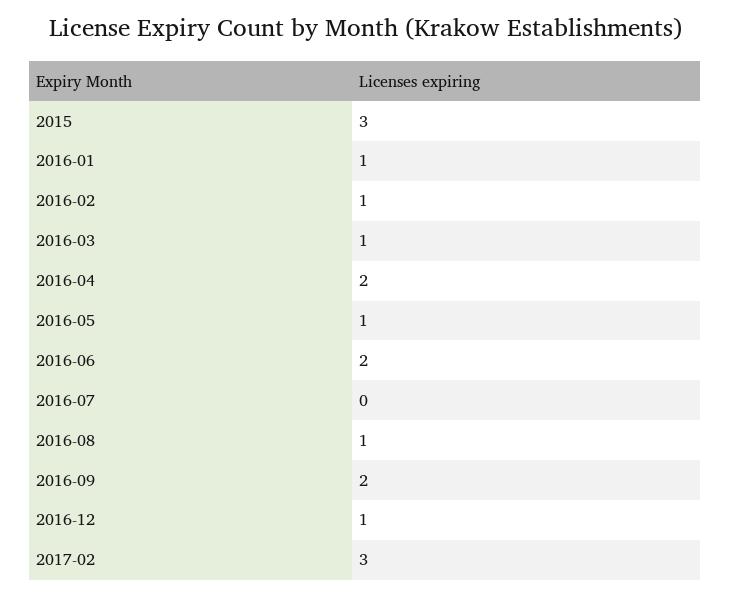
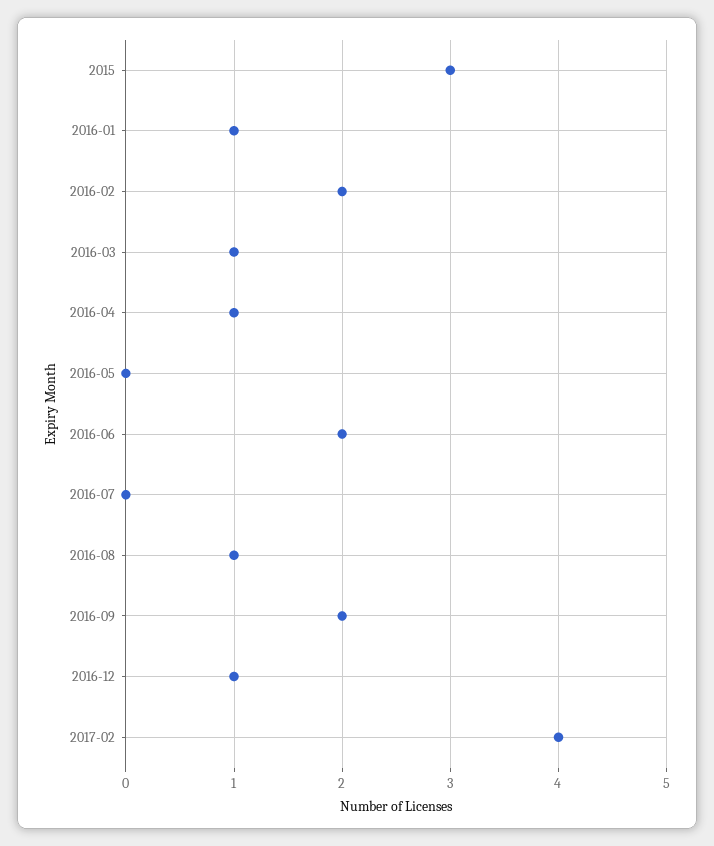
2016-02: 1 -> 2
2016-04: 2 -> 1
2016-05: 1 -> 0
2017-02: 3 -> 4

